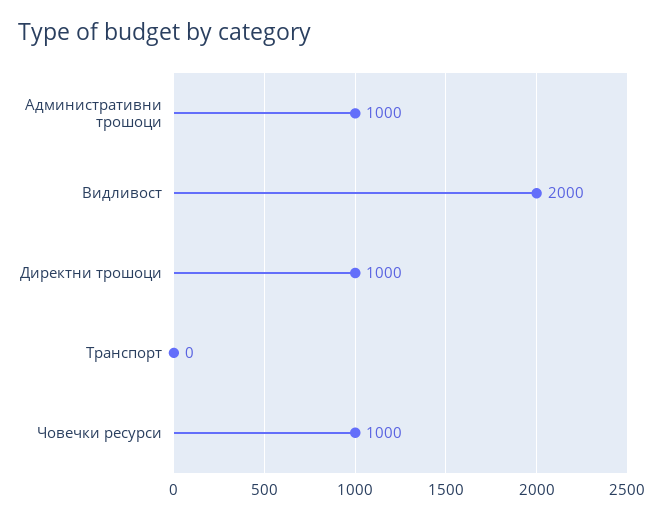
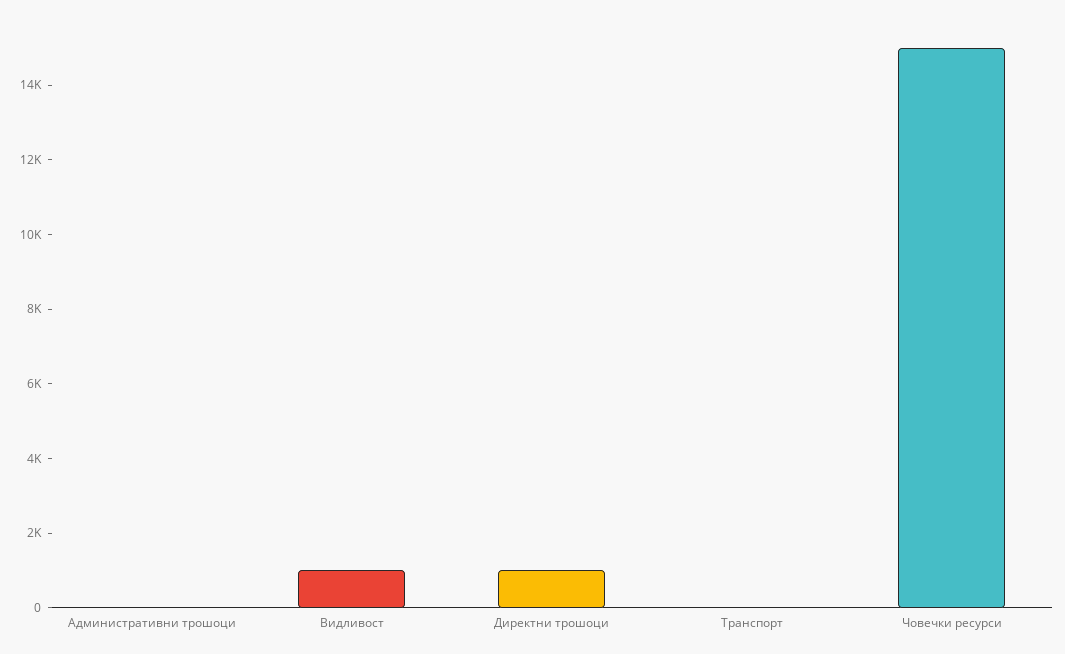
Административни трошоци: 1000 -> 0
Видливост: 2000 -> 1000
Човечки ресурси: 1000 -> 15000

